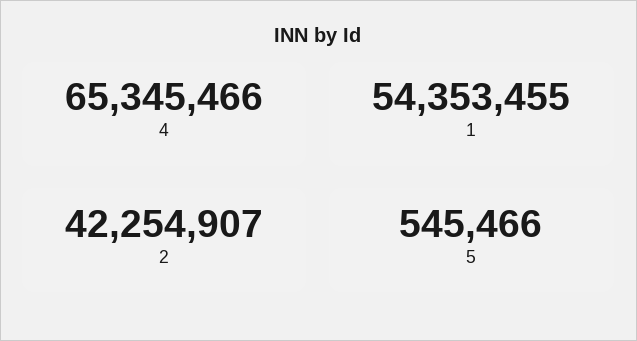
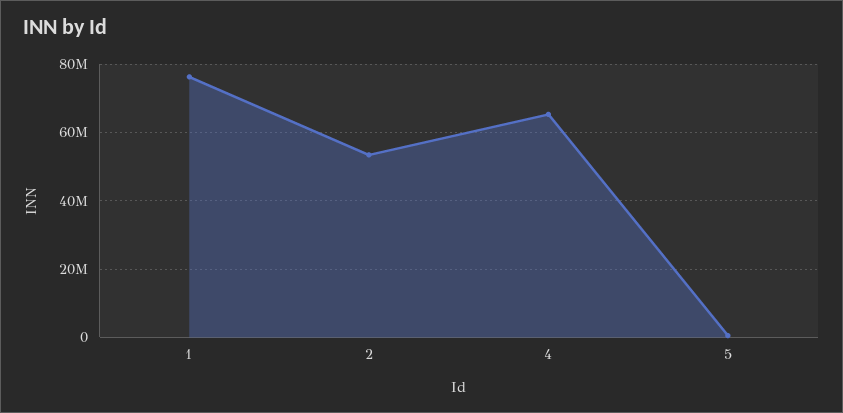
1: 54353455 -> 76000000
2: 42254907 -> 54000000

